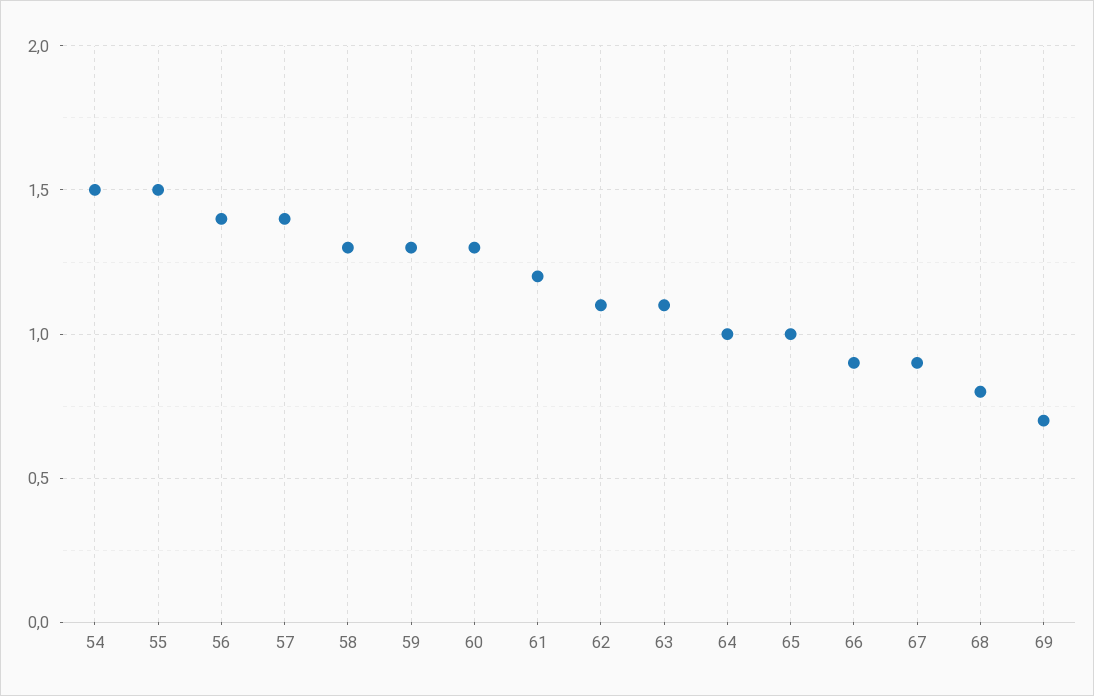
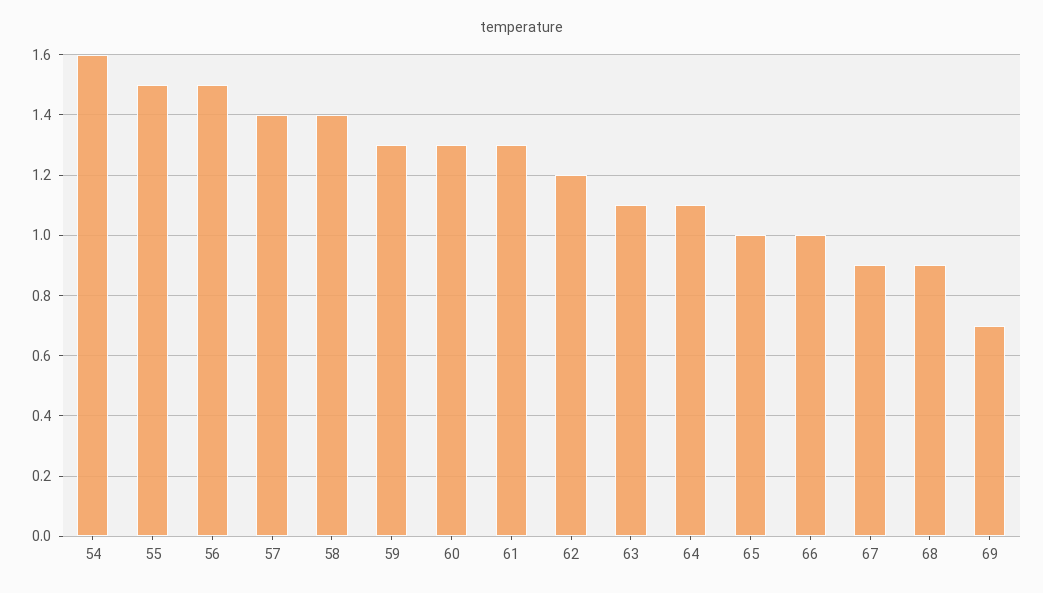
54: 1.5 -> 1.6
56: 1.4 -> 1.5
58: 1.3 -> 1.4
61: 1.2 -> 1.3
62: 1.1 -> 1.2
64: 1 -> 1.1
66: 0.9 -> 1
68: 0.8 -> 0.9

